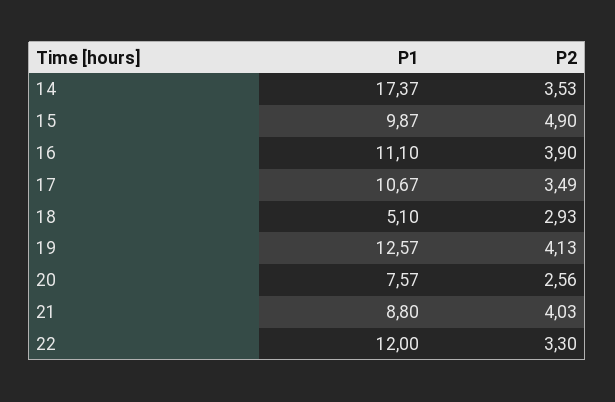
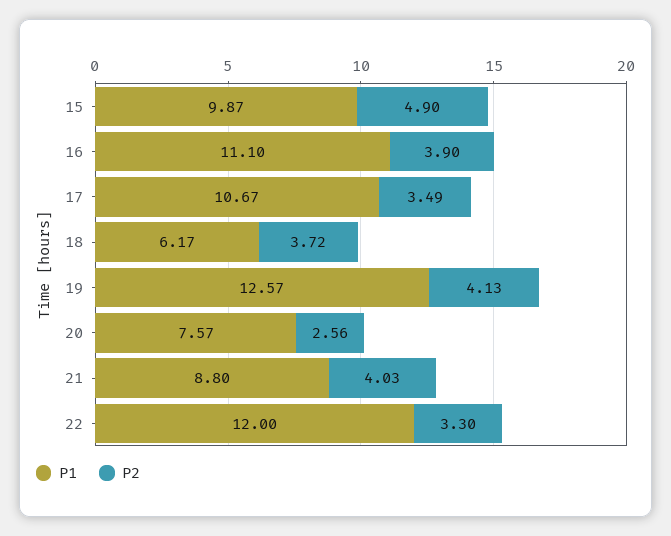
P1, 14: 17.37 -> none
P2, 14: 3.53 -> none
P1, 18: 5.1 -> 6.17
P2, 18: 2.93 -> 3.72

